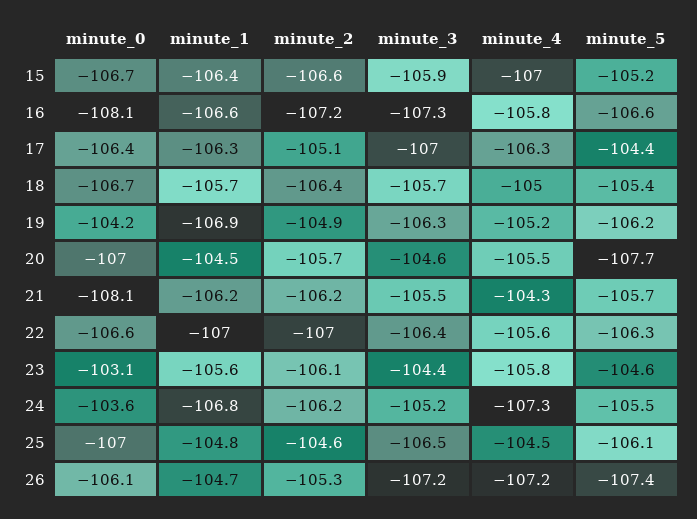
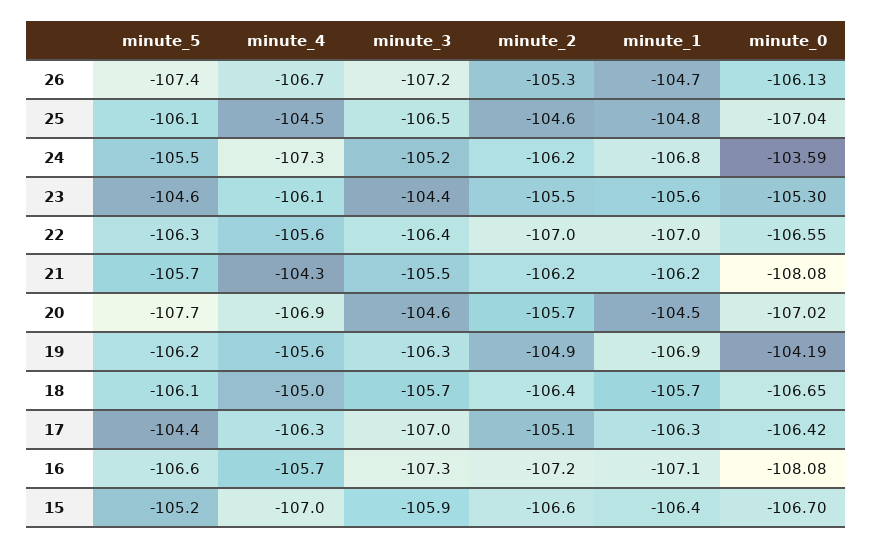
minute_1, 16: -106.6 -> -107.1
minute_4, 16: -105.8 -> -105.7
minute_5, 18: -105.4 -> -106.1
minute_4, 19: -105.2 -> -105.6
minute_4, 20: -105.5 -> -106.9
minute_0, 23: -103.1 -> -105.3
minute_2, 23: -106.1 -> -105.5
minute_4, 23: -105.8 -> -106.1
minute_4, 26: -107.2 -> -106.7

